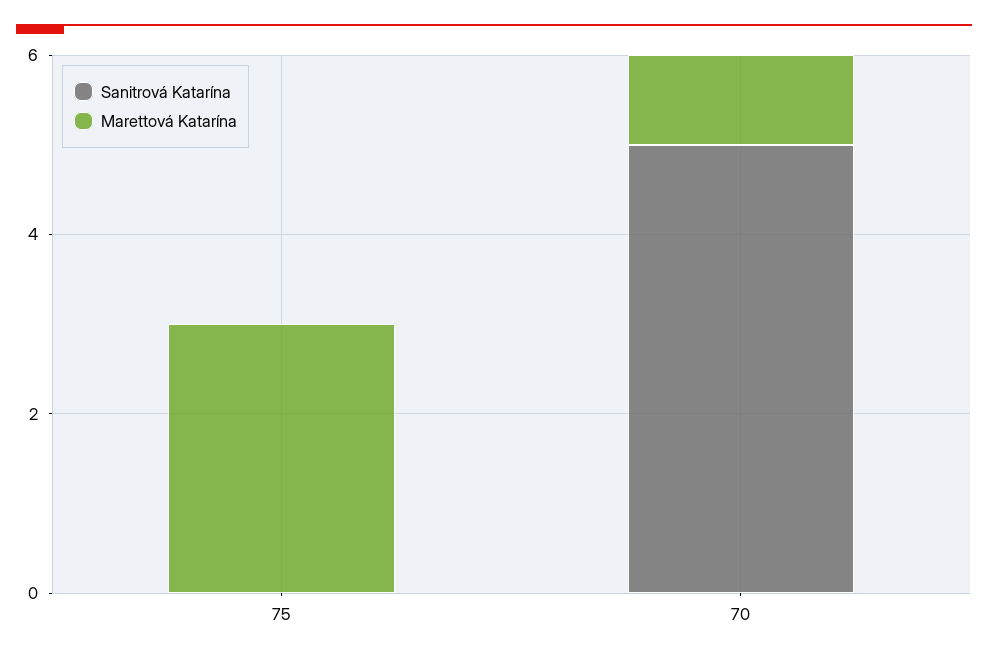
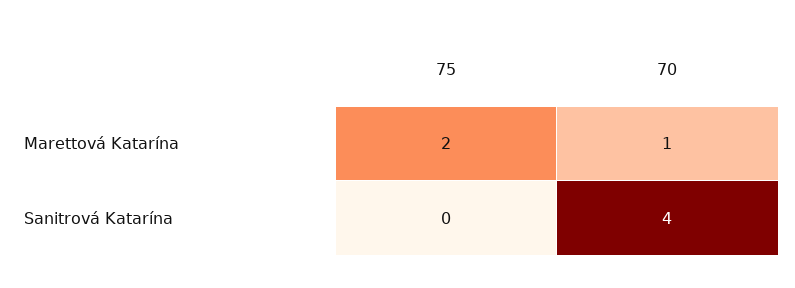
Marettová Katarína, 75: 3 -> 2
Sanitrová Katarína, 70: 5 -> 4

